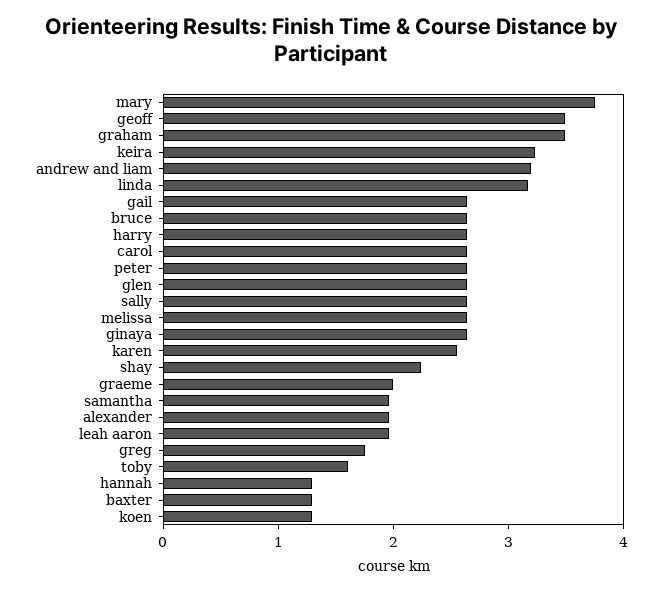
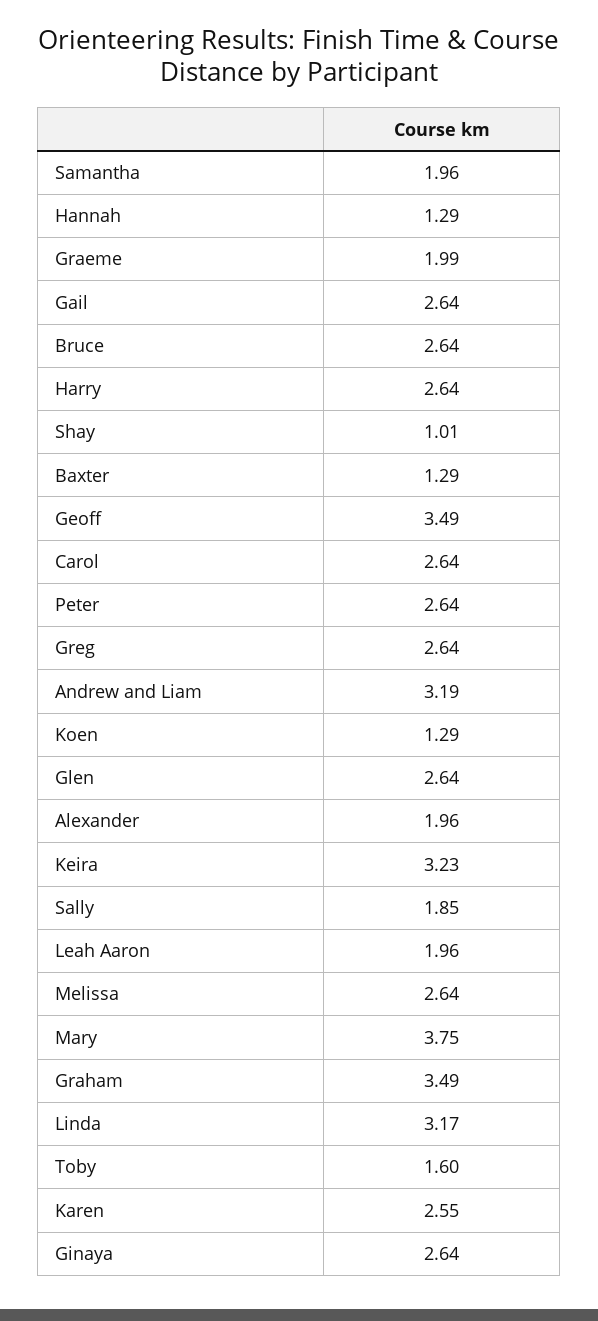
sally: 2.6 -> 1.85
shay: 2.2 -> 1.01
greg: 1.8 -> 2.64

